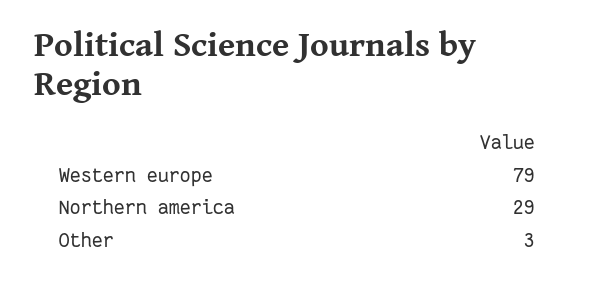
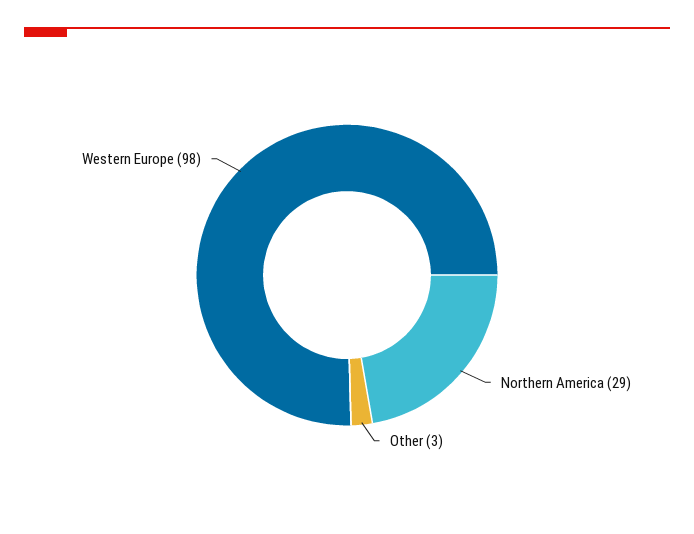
Western europe: 79 -> 98

